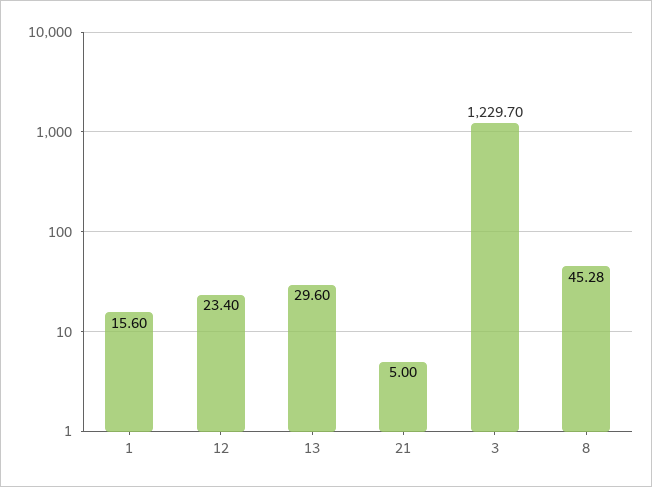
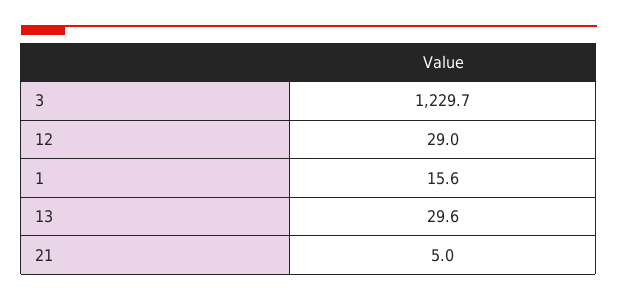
12: 23.4 -> 29
8: 45.28 -> none

